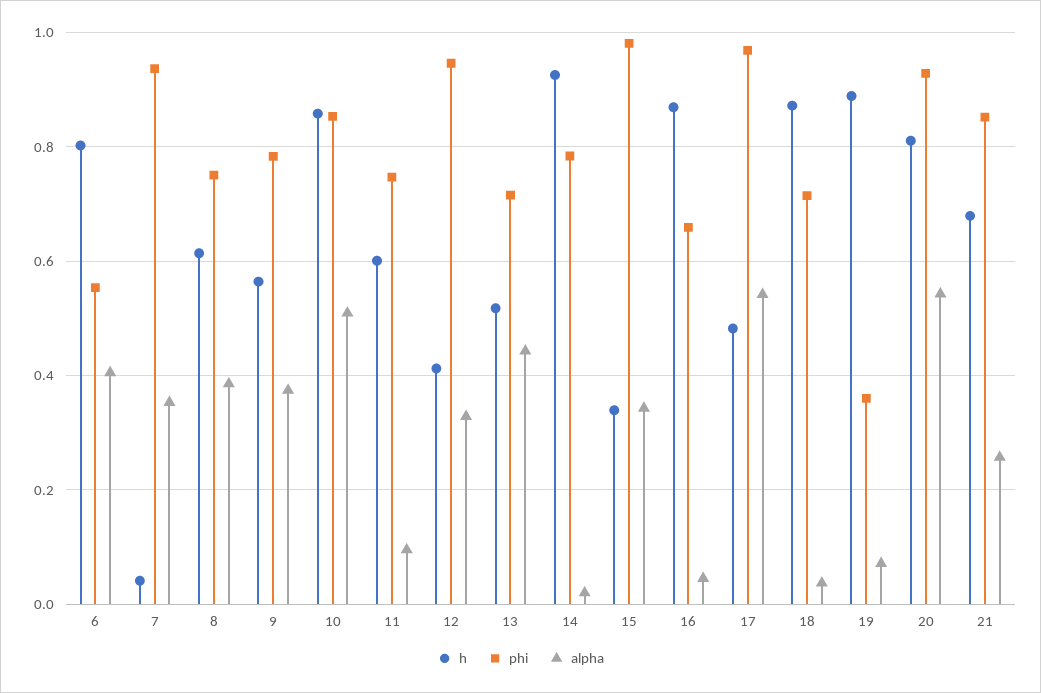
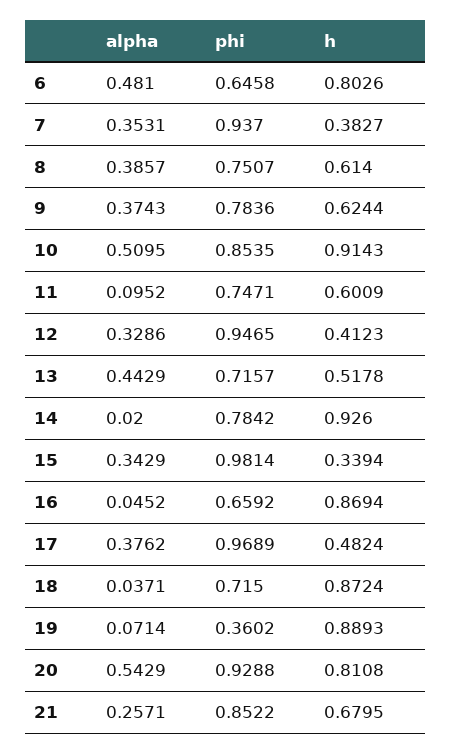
phi, 6: 0.56 -> 0.6458
alpha, 6: 0.4 -> 0.481
h, 7: 0.04 -> 0.3827
h, 9: 0.56 -> 0.6244
h, 10: 0.86 -> 0.9143
alpha, 17: 0.54 -> 0.3762

